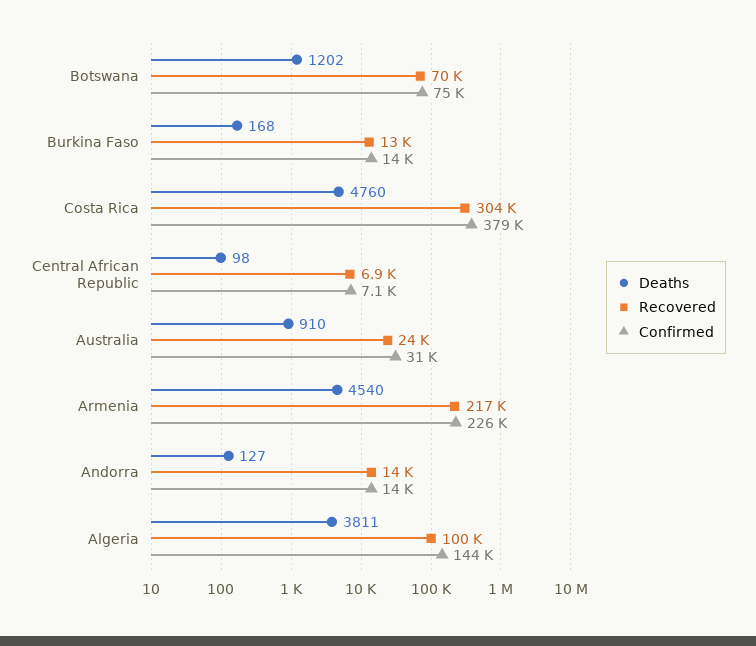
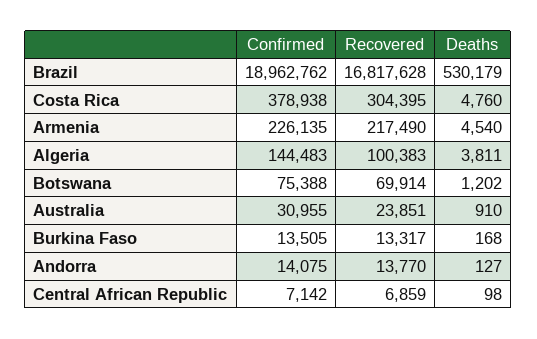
Confirmed, Brazil: none -> 18962762
Recovered, Brazil: none -> 16817628
Deaths, Brazil: none -> 530179

